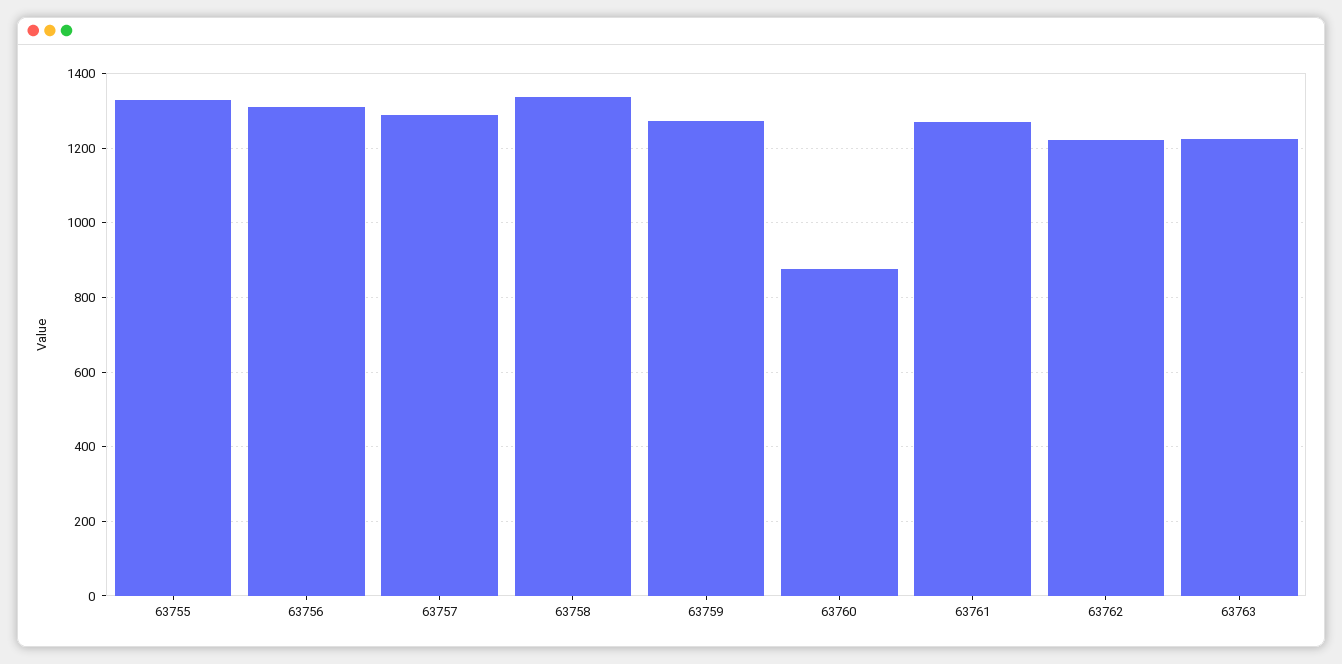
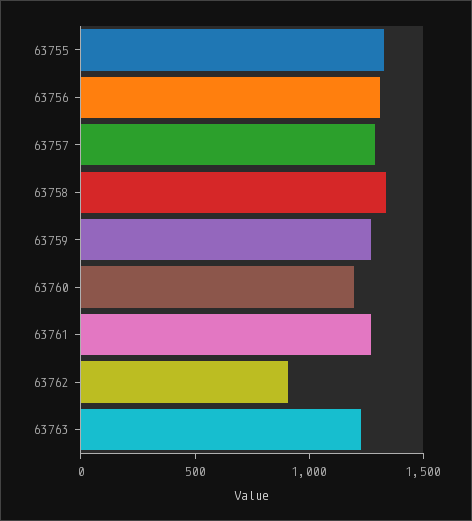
63760: 880 -> 1200
63762: 1220 -> 900

